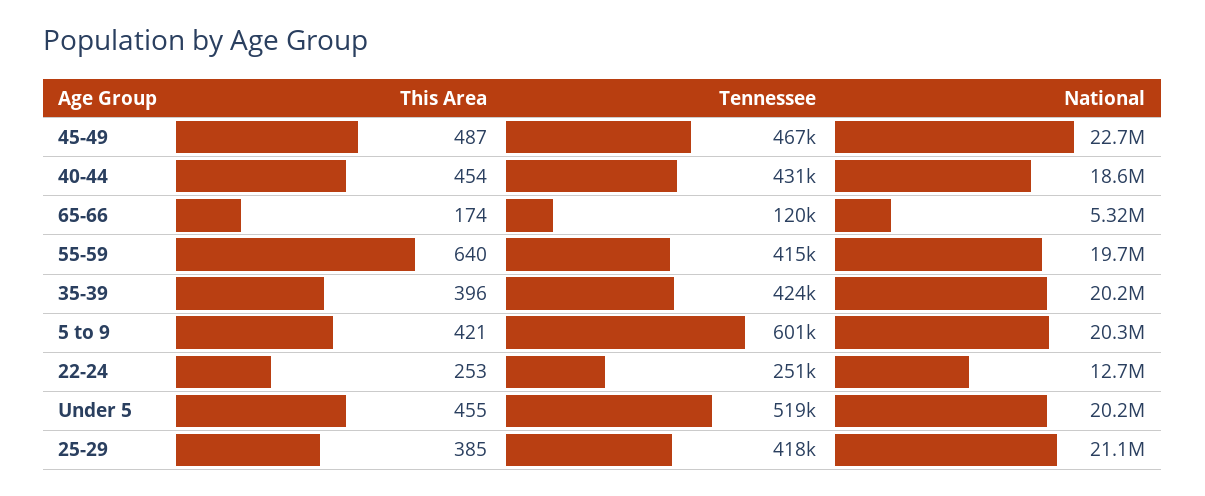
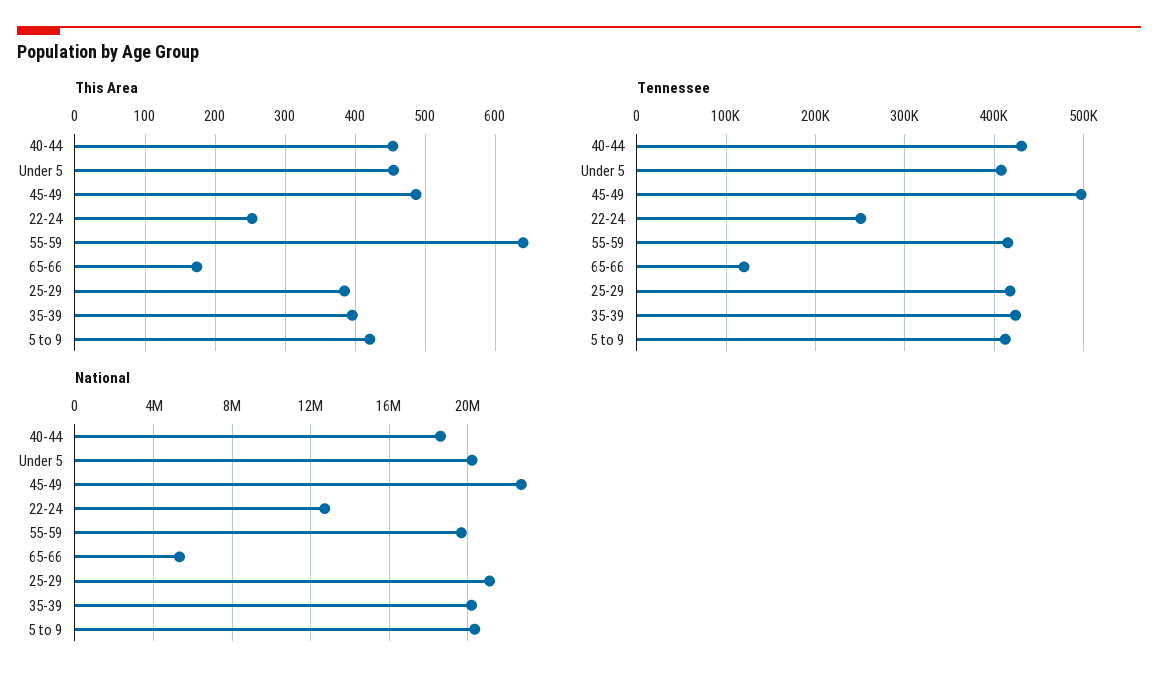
Tennessee, 45-49: 467000 -> 500000
Tennessee, 5 to 9: 601000 -> 410000
Tennessee, Under 5: 519000 -> 410000

